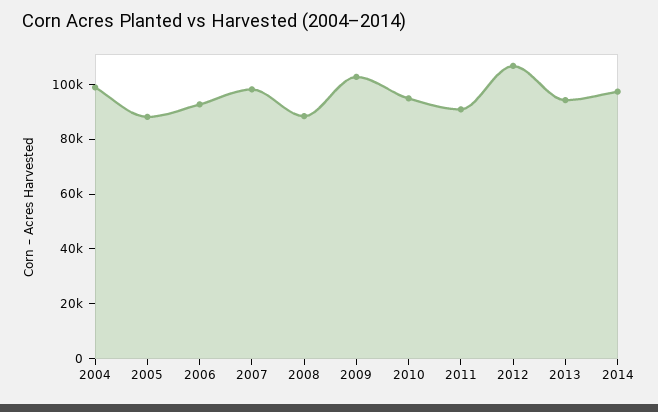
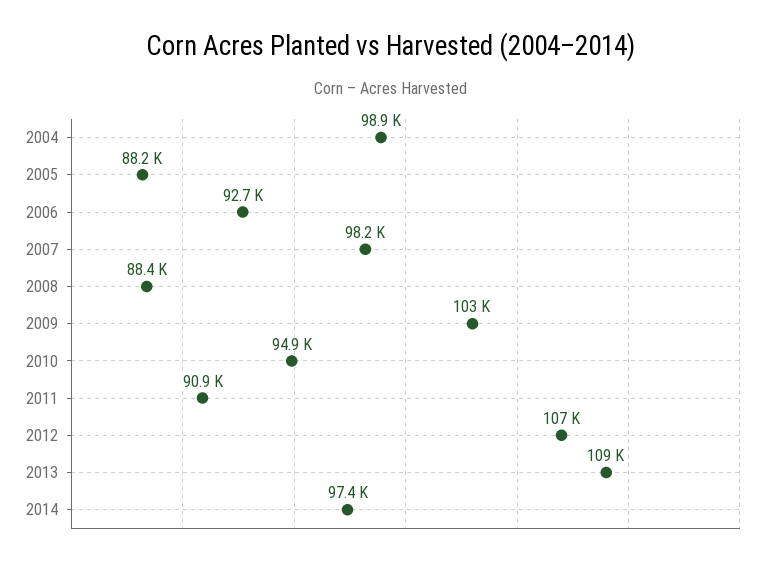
2013: 95000 -> 109000

